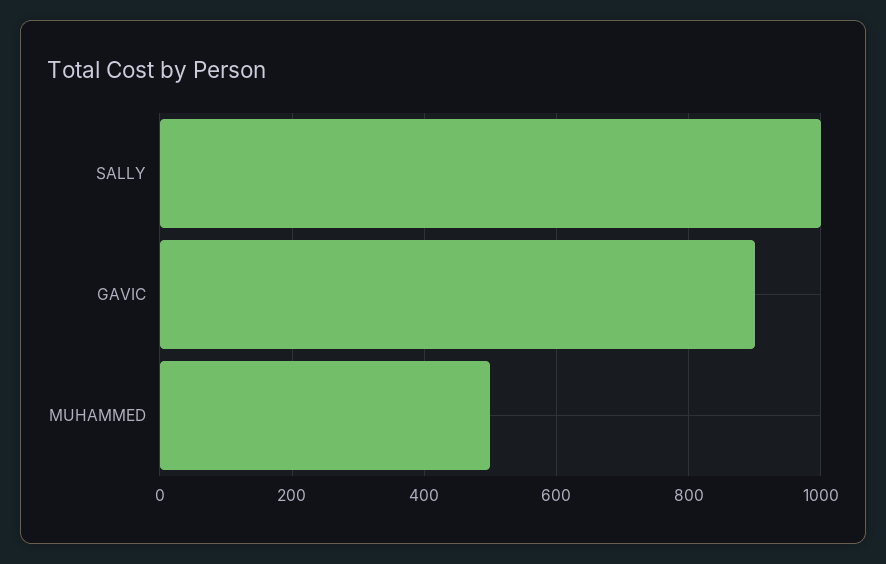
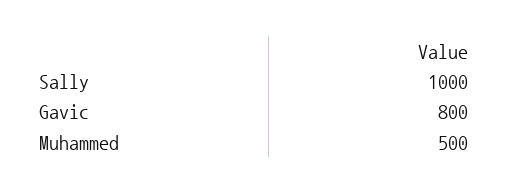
GAVIC: 900 -> 800

